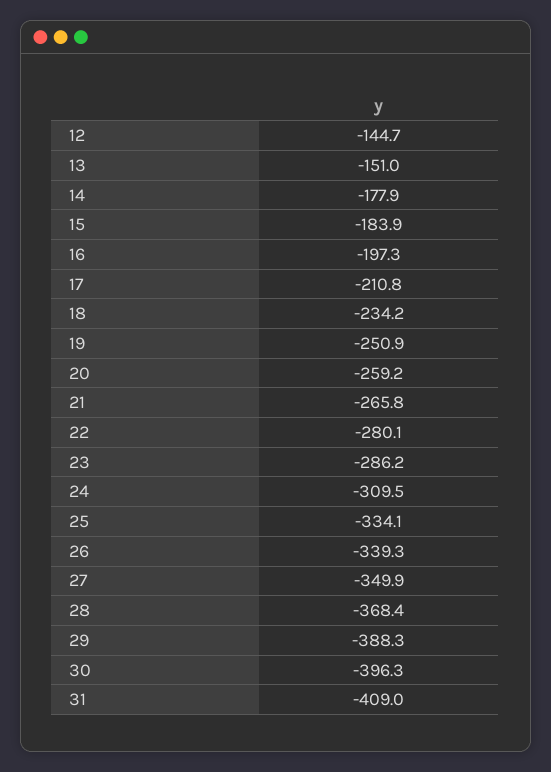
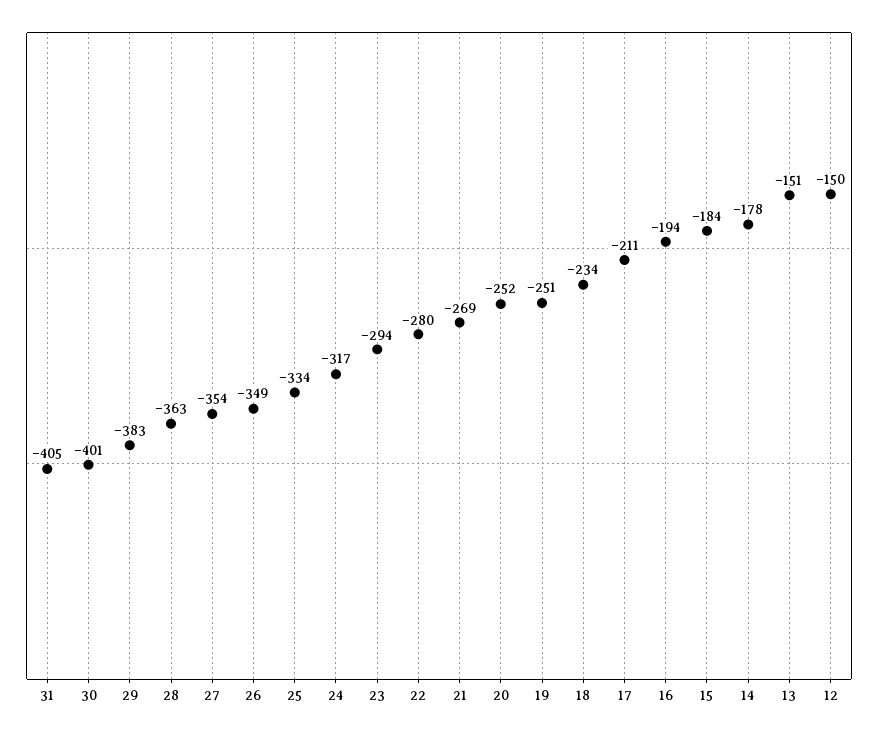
12: -144.7 -> -150
16: -197.3 -> -194
20: -259.2 -> -252
21: -265.8 -> -269
23: -286.2 -> -294
24: -309.5 -> -317
26: -339.3 -> -349
27: -349.9 -> -354
28: -368.4 -> -363
29: -388.3 -> -383
30: -396.3 -> -401
31: -409 -> -405

